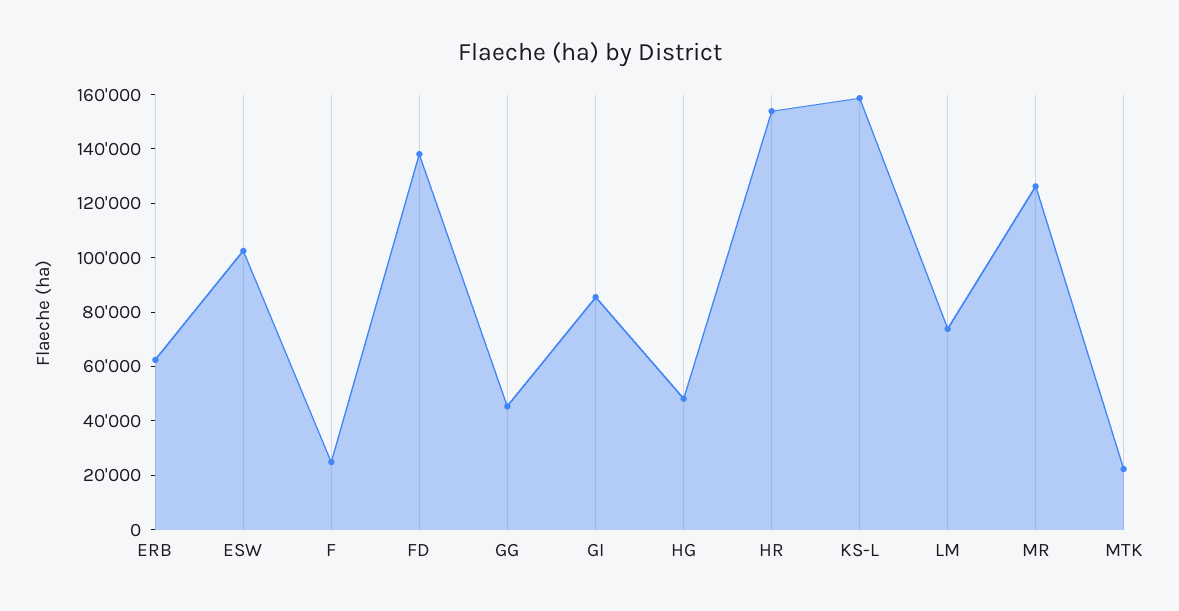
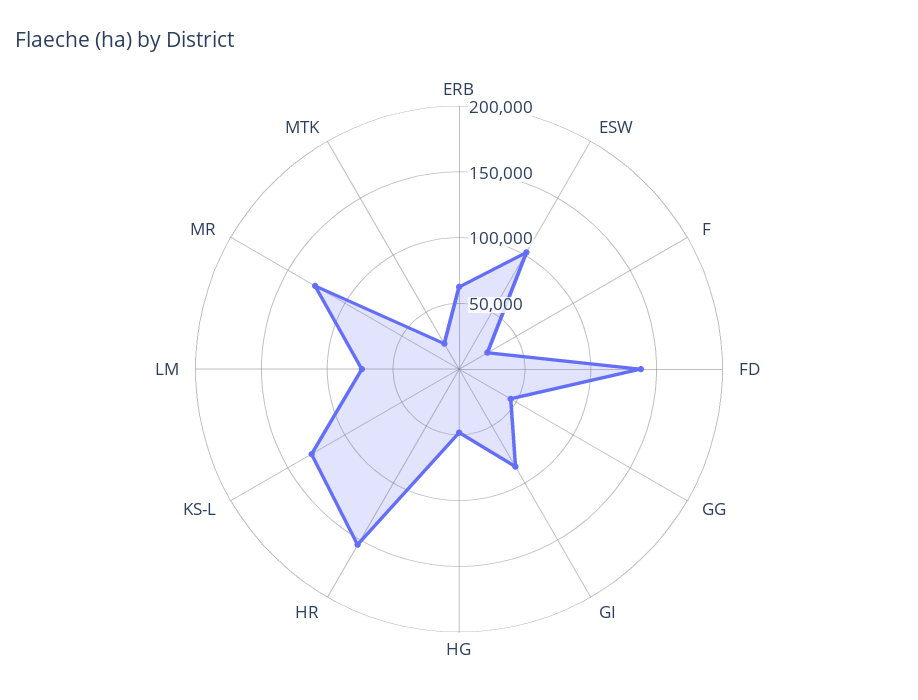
KS-L: 160000 -> 130000

